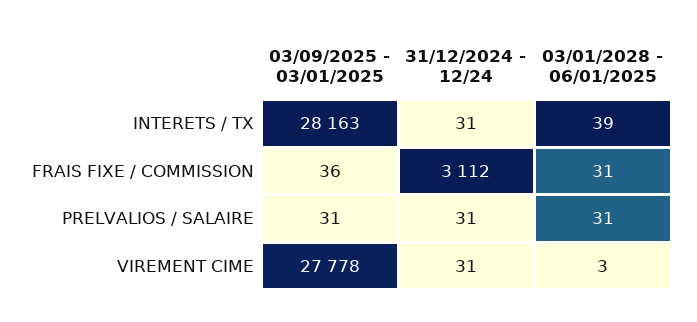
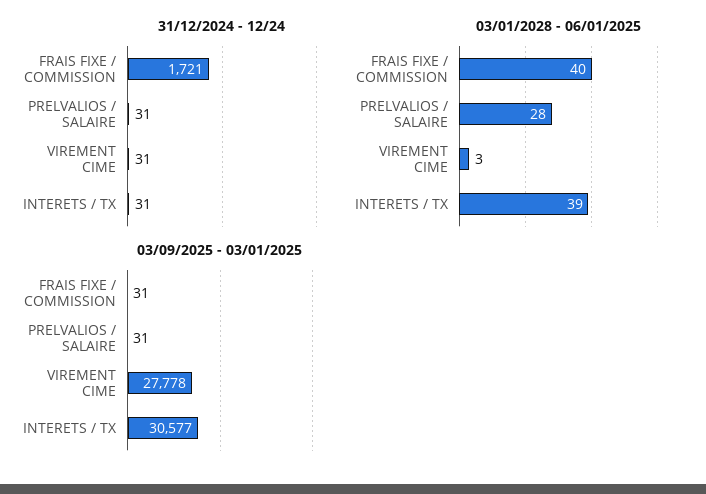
03/09/2025 - 03/01/2025, INTERETS / TX: 28163 -> 30577
03/09/2025 - 03/01/2025, FRAIS FIXE / COMMISSION: 36 -> 31
31/12/2024 - 12/24, FRAIS FIXE / COMMISSION: 3112 -> 1721
03/01/2028 - 06/01/2025, FRAIS FIXE / COMMISSION: 31 -> 40
03/01/2028 - 06/01/2025, PRELVALIOS / SALAIRE: 31 -> 28

